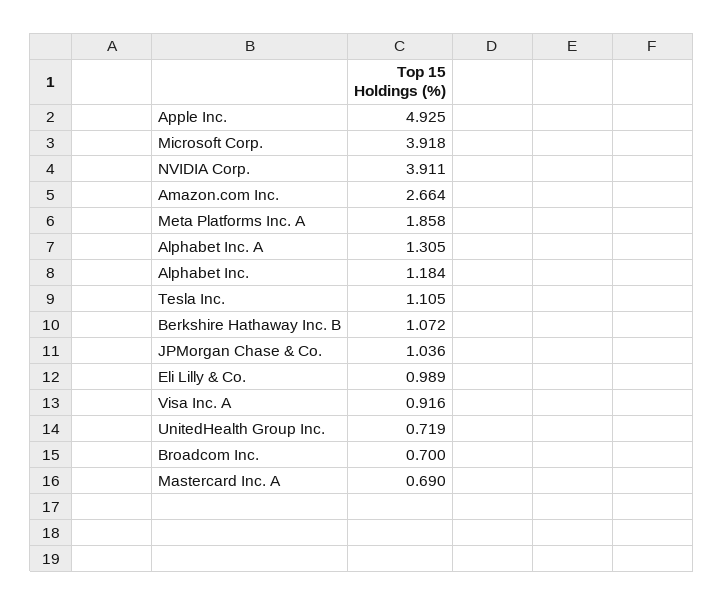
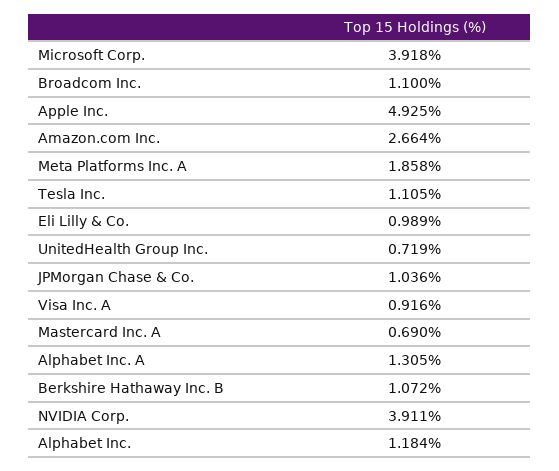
Broadcom Inc.: 0.7 -> 1.1

